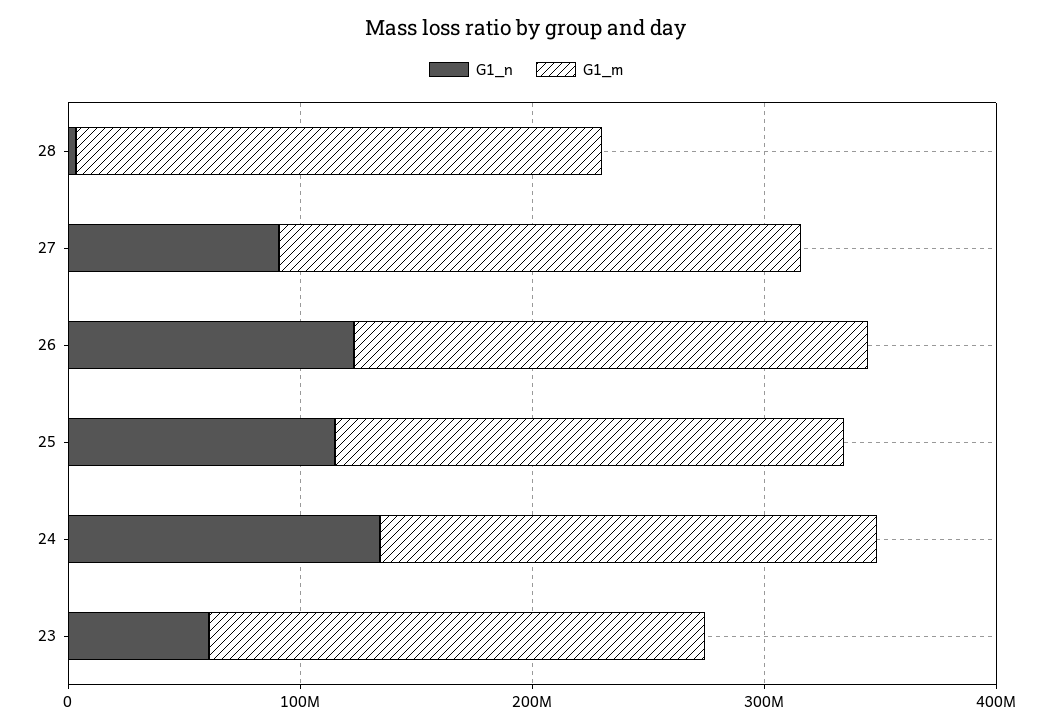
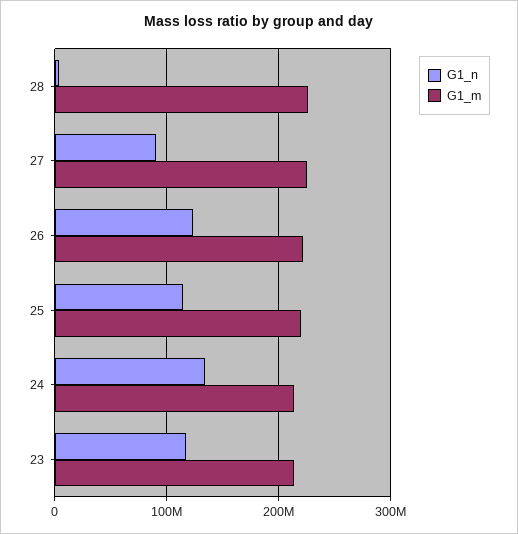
G1_n, 23: 60000000 -> 120000000

